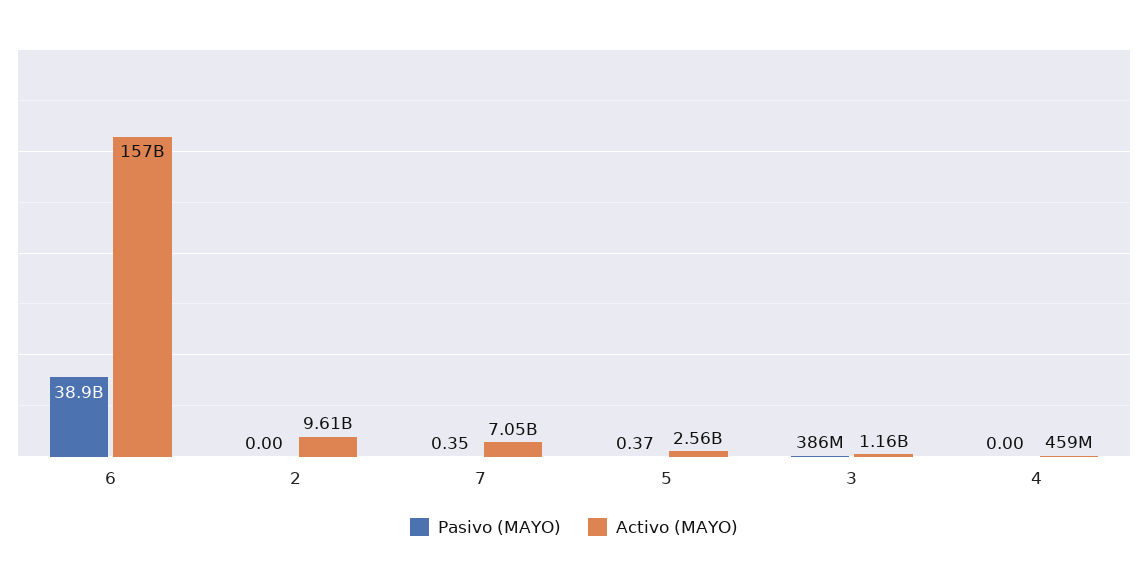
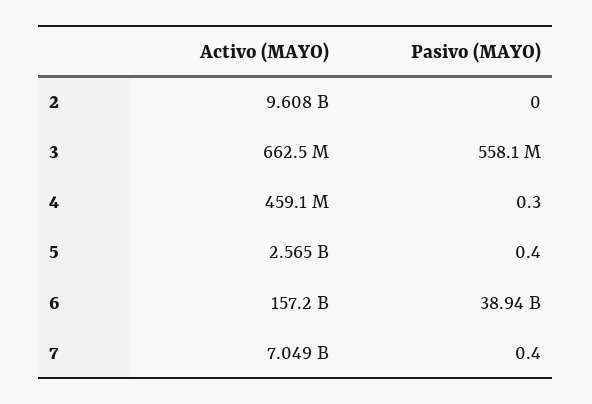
Pasivo (MAYO), 3: 386000000 -> 558100000
Activo (MAYO), 3: 1160000000 -> 662500000
Pasivo (MAYO), 4: 0 -> 0.3

